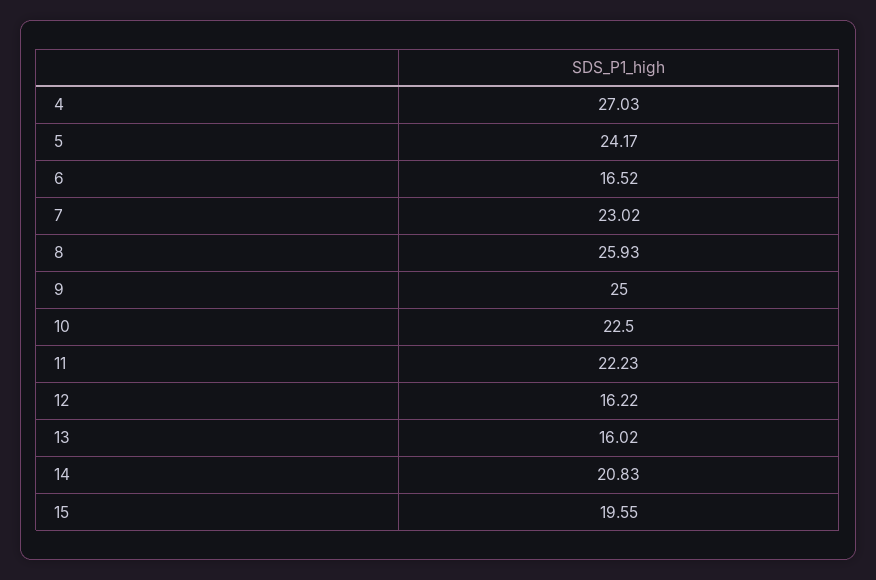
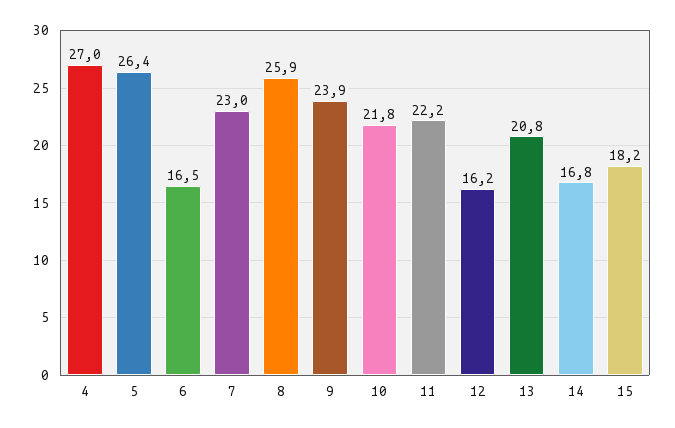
5: 24.17 -> 26.4
9: 25 -> 23.9
10: 22.5 -> 21.8
13: 16.02 -> 20.8
14: 20.83 -> 16.8
15: 19.55 -> 18.2

